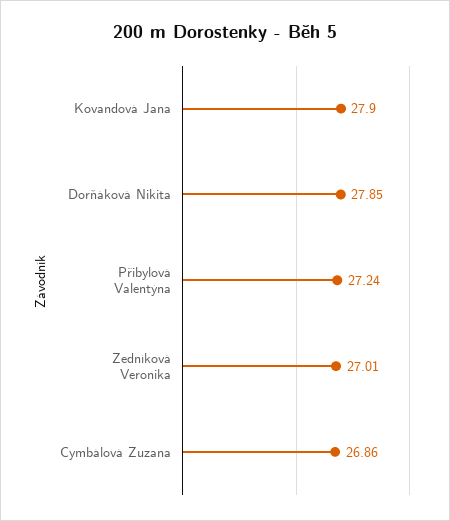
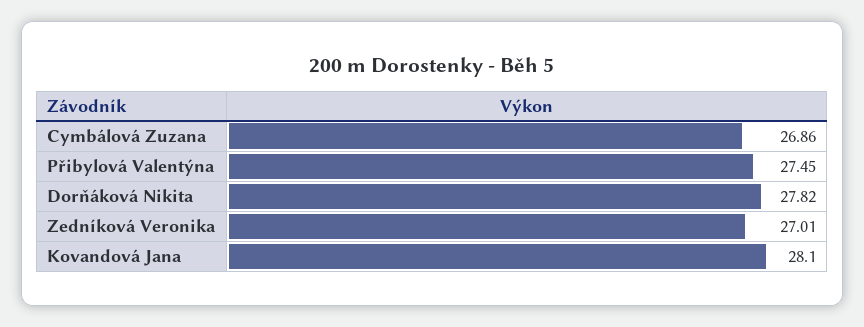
Kovandová Jana: 27.9 -> 28.1
Dorňáková Nikita: 27.85 -> 27.82
Přibylová Valentýna: 27.24 -> 27.45

